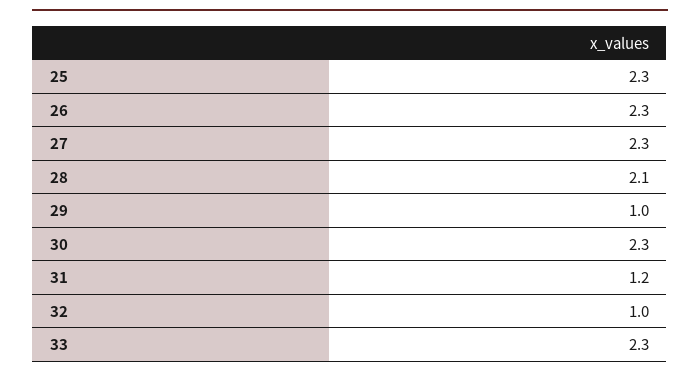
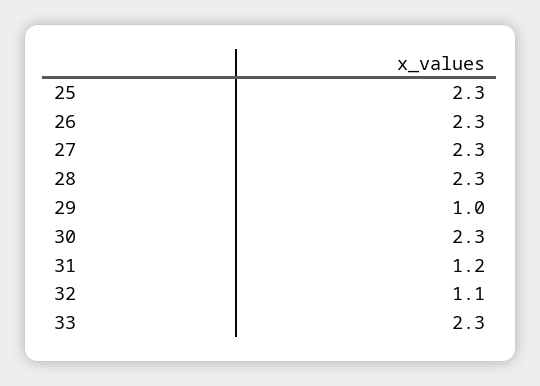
28: 2.1 -> 2.3
32: 1 -> 1.1

